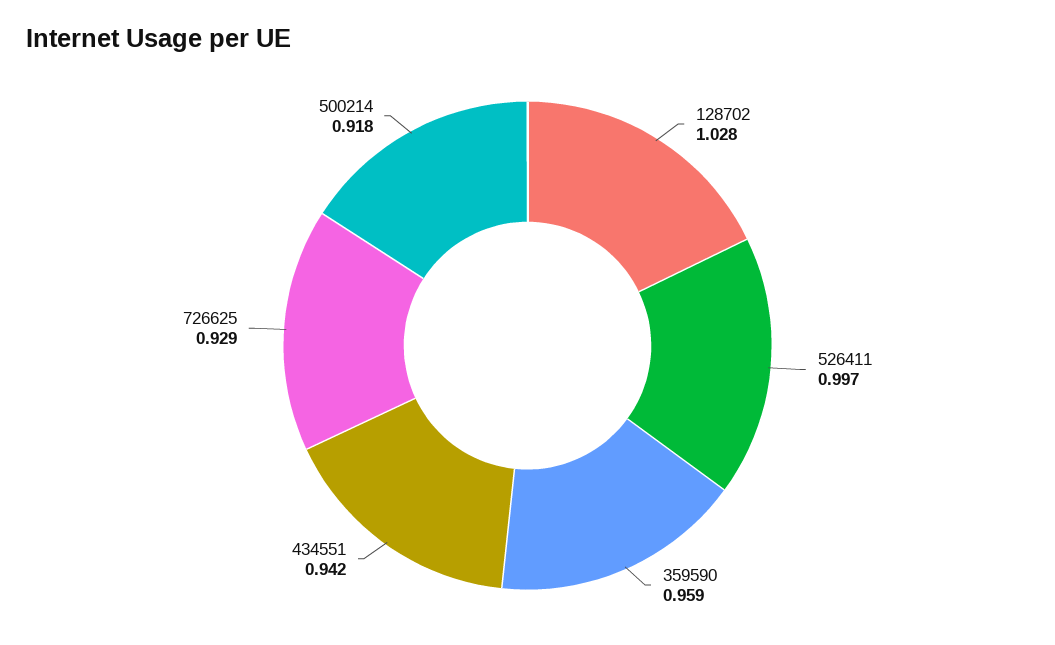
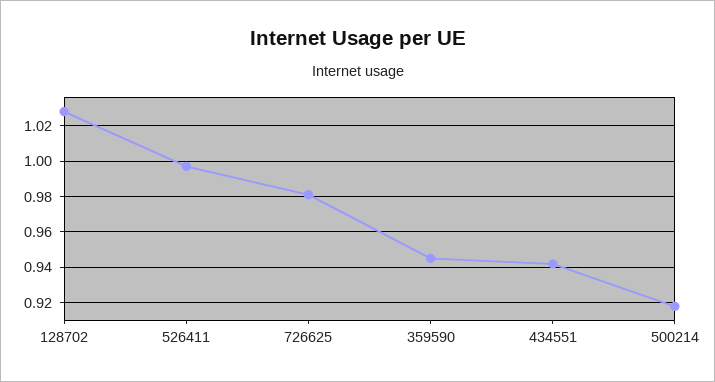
359590: 0.959 -> 0.945
726625: 0.929 -> 0.98

